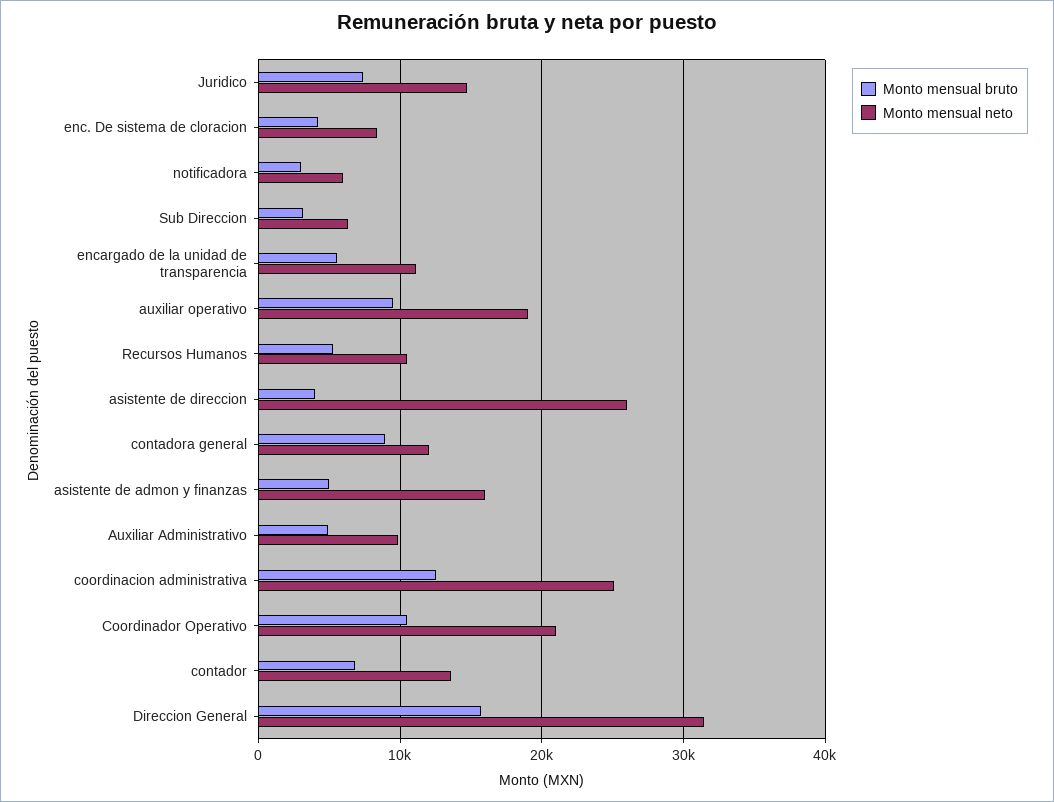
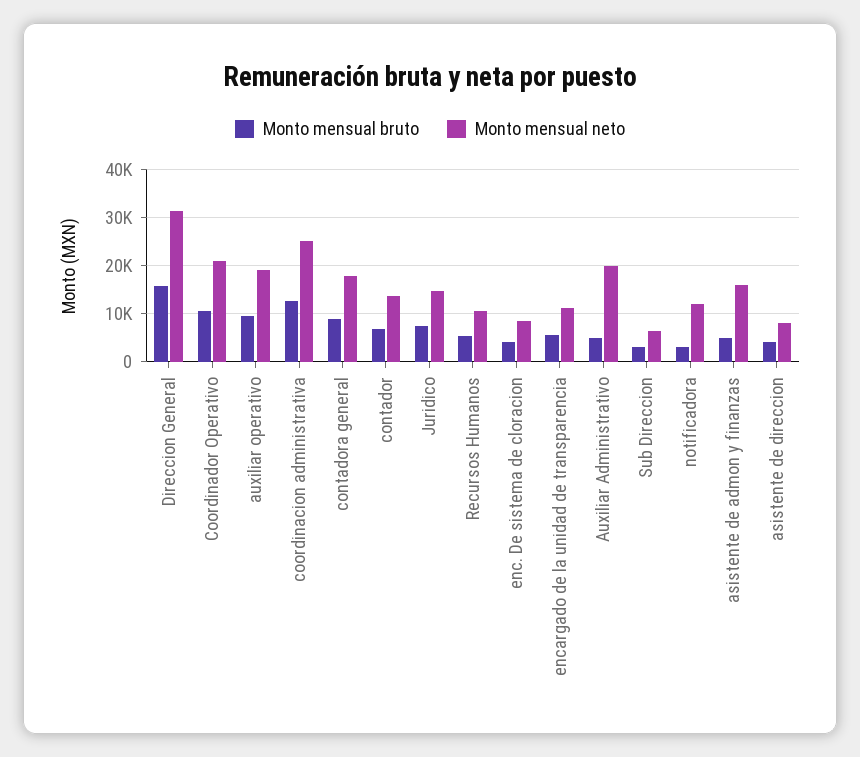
Monto mensual neto, notificadora: 6000 -> 12000
Monto mensual neto, asistente de direccion: 26000 -> 8000
Monto mensual neto, contadora general: 12000 -> 18000
Monto mensual neto, Auxiliar Administrativo: 10000 -> 20000

